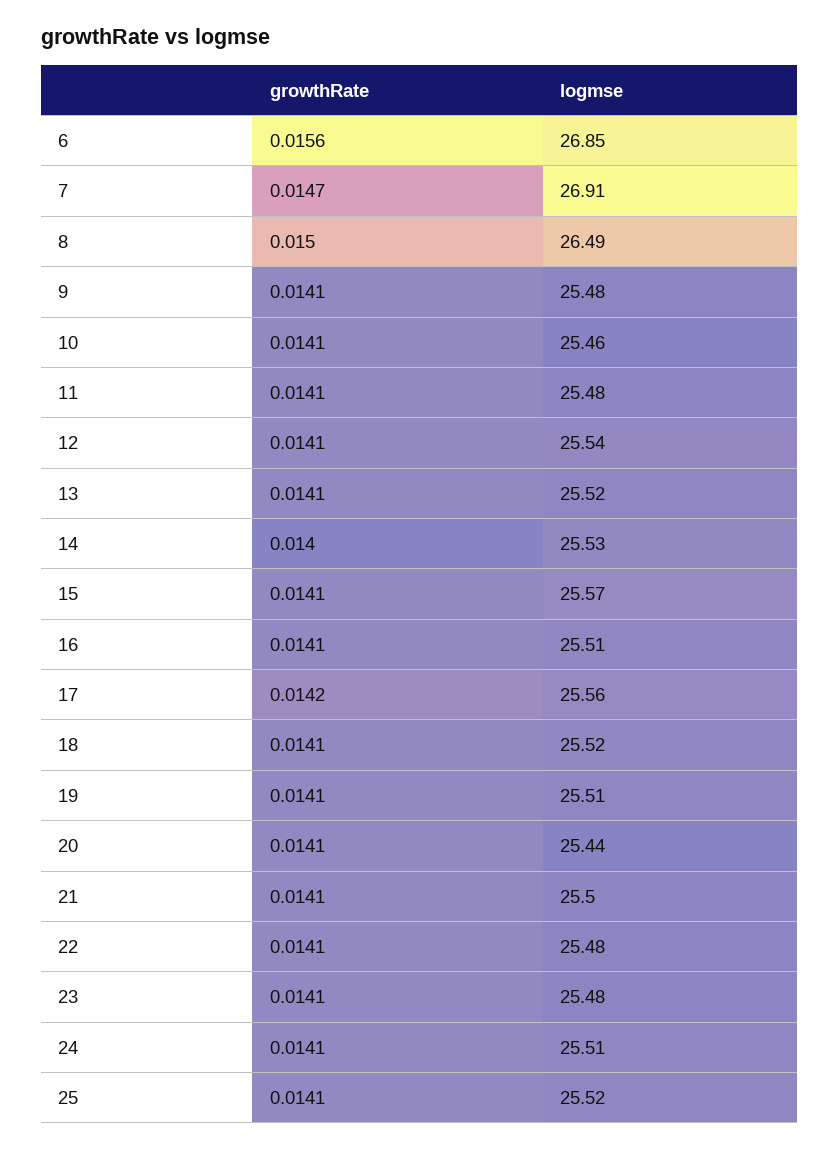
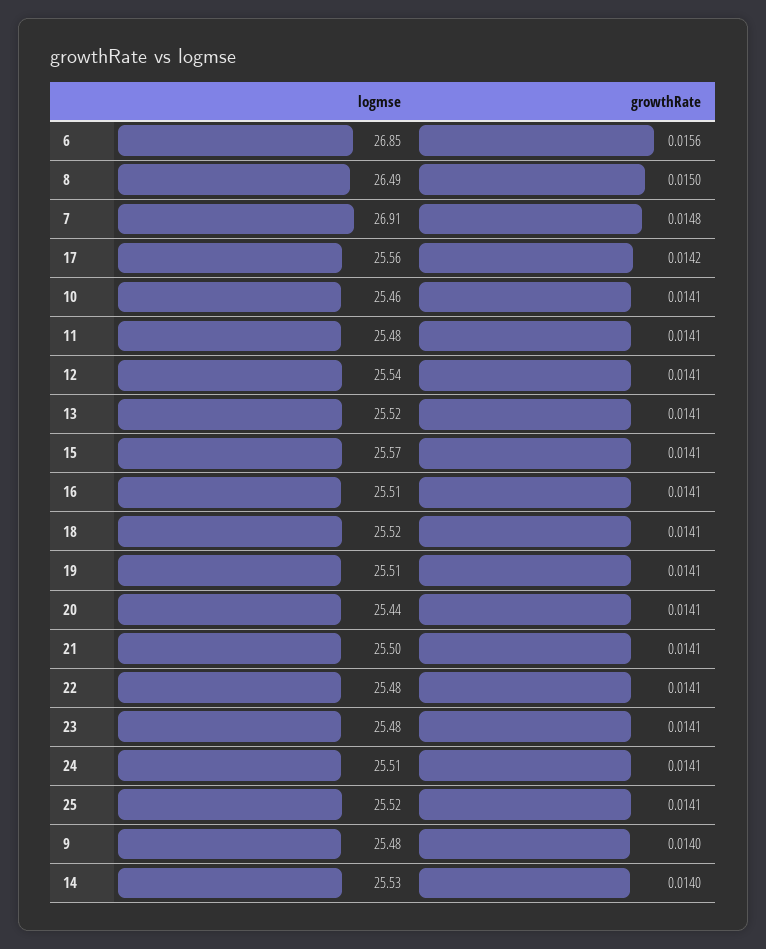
growthRate, 7: 0.0147 -> 0.0148
growthRate, 9: 0.0141 -> 0.014

